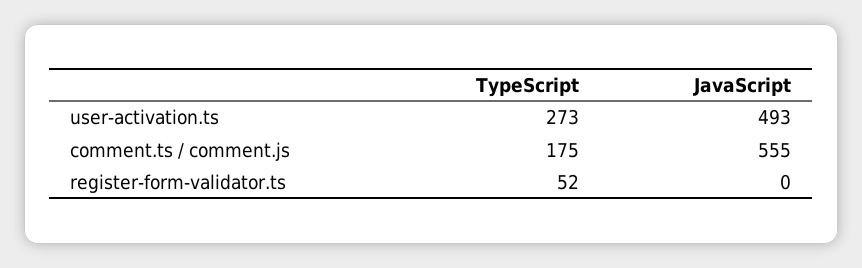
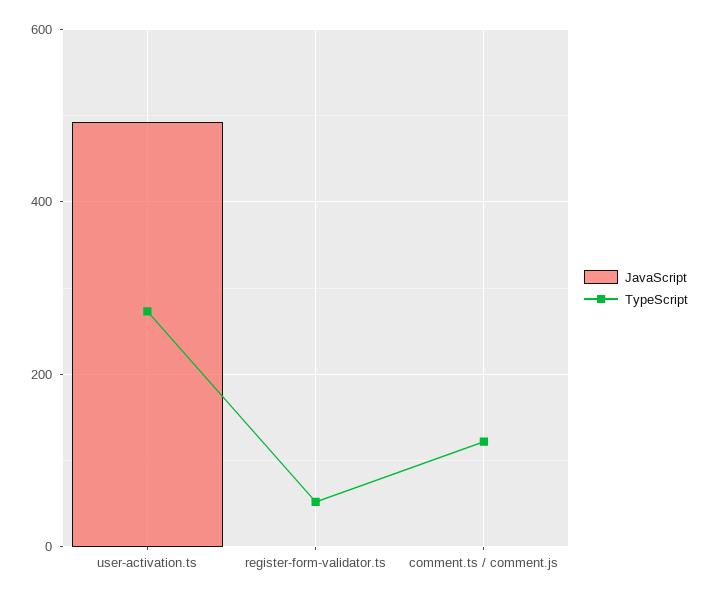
TypeScript, comment.ts / comment.js: 175 -> 120
JavaScript, comment.ts / comment.js: 555 -> 0

